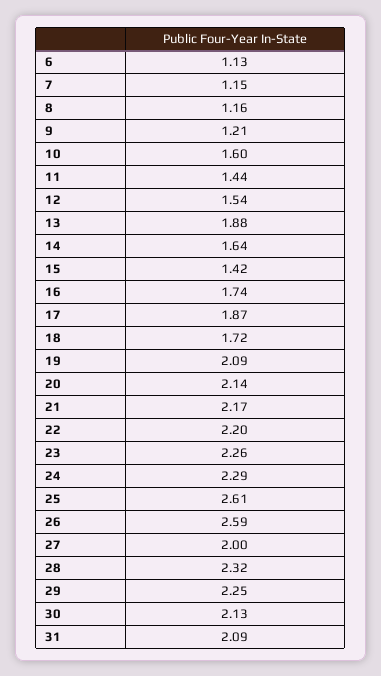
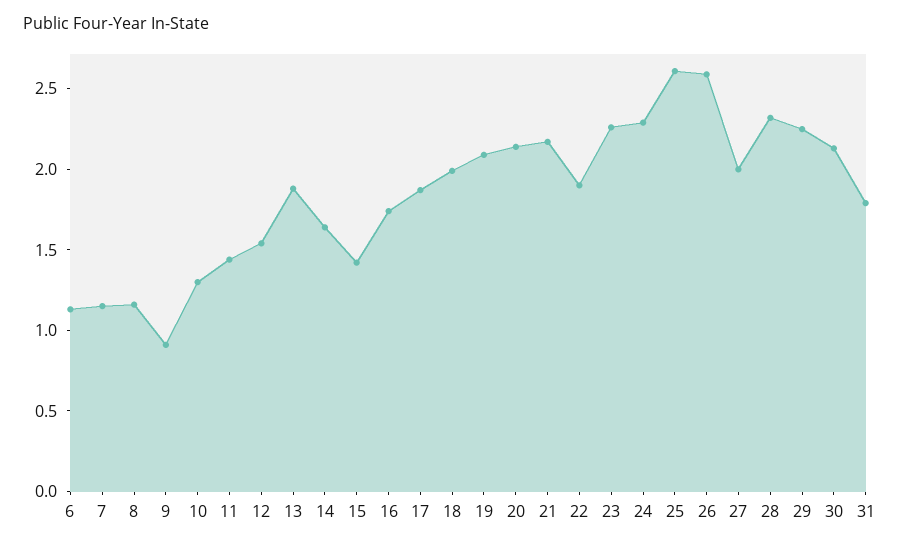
9: 1.21 -> 0.9
10: 1.6 -> 1.3
18: 1.72 -> 2
22: 2.2 -> 1.9
31: 2.09 -> 1.8

